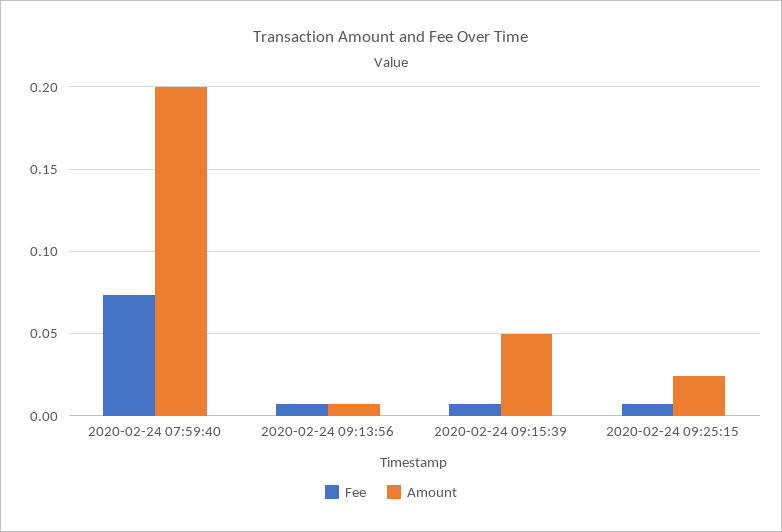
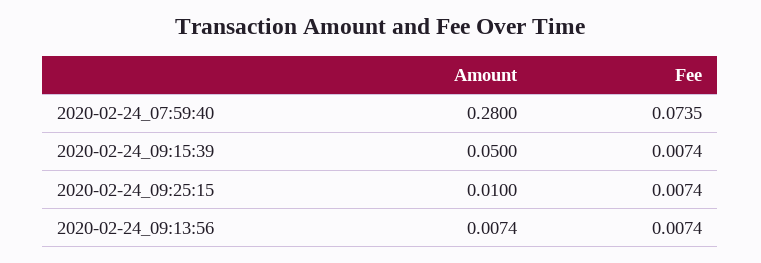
Amount, 2020-02-24 07:59:40: 0.2 -> 0.28
Amount, 2020-02-24 09:25:15: 0.025 -> 0.01

